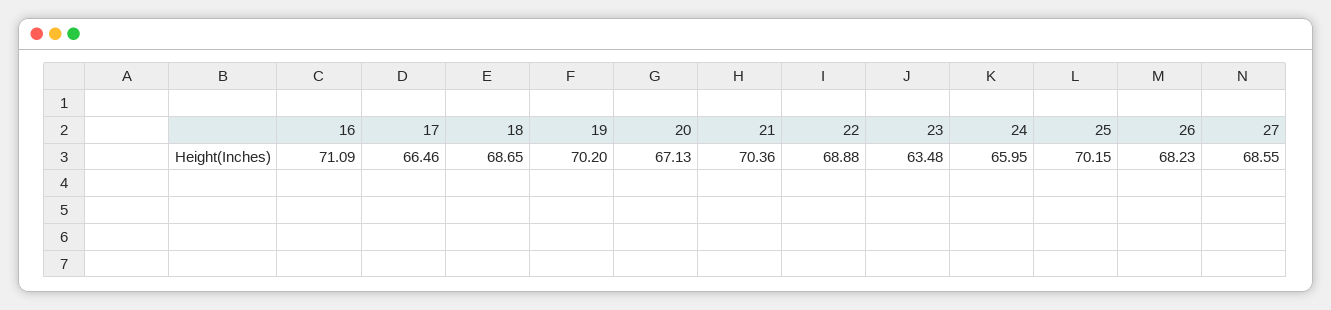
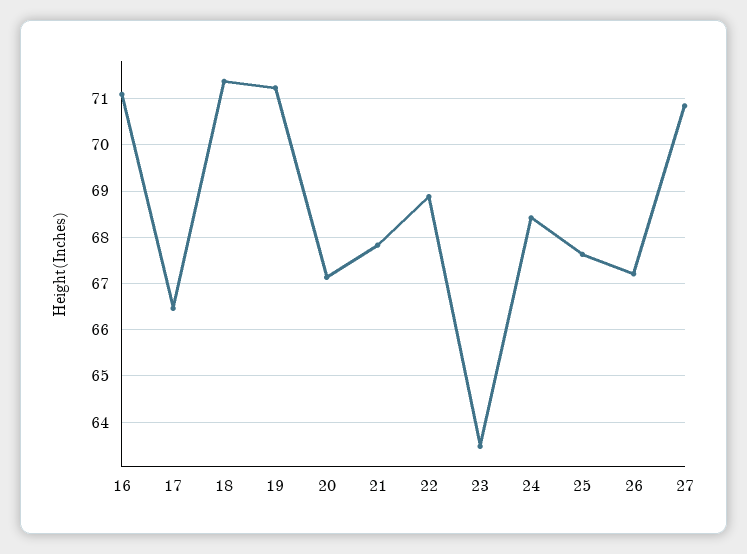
18: 68.65 -> 71.4
19: 70.2 -> 71.2
21: 70.36 -> 67.8
24: 65.95 -> 68.4
25: 70.15 -> 67.6
26: 68.23 -> 67.2
27: 68.55 -> 70.8

